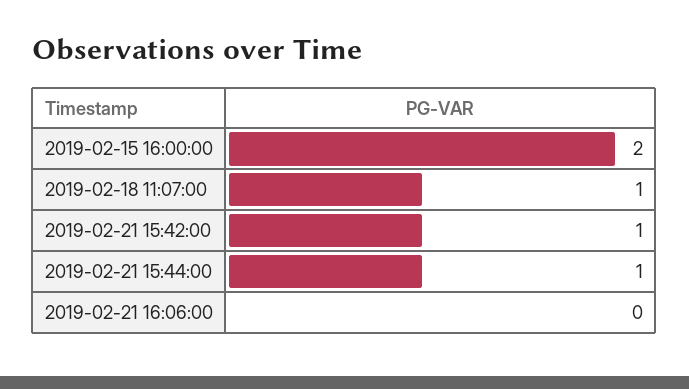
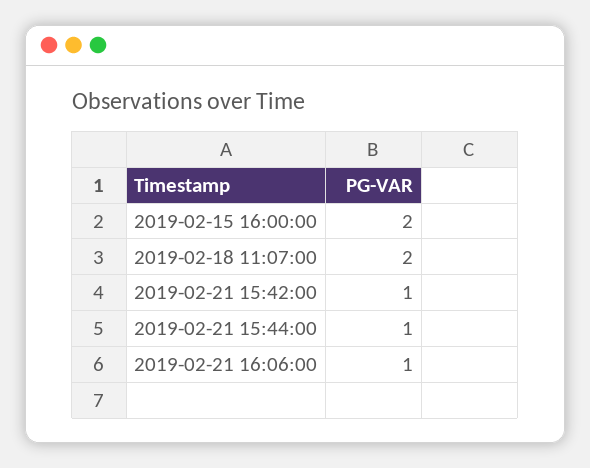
2019-02-18 11:07:00: 1 -> 2
2019-02-21 16:06:00: 0 -> 1

